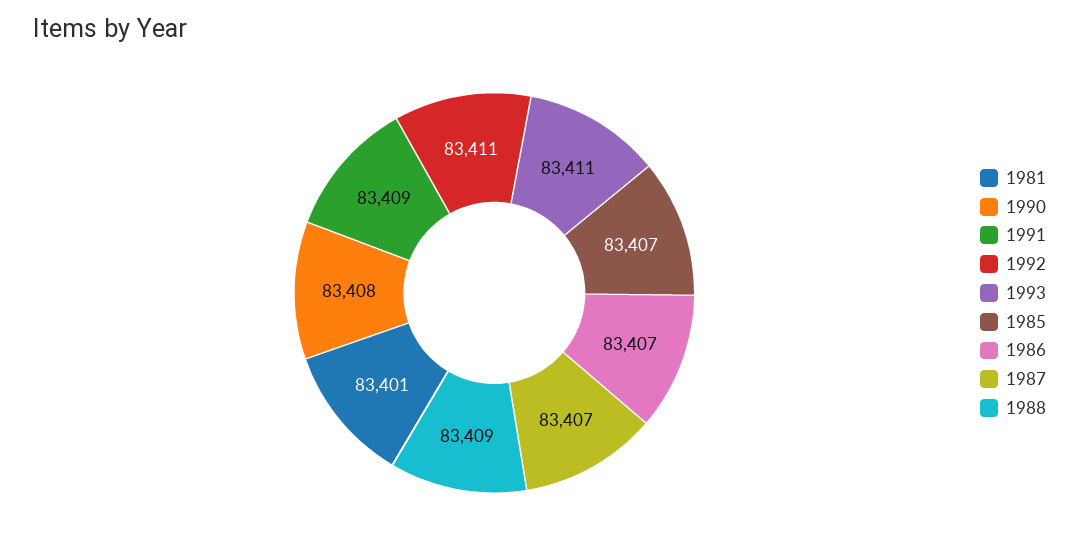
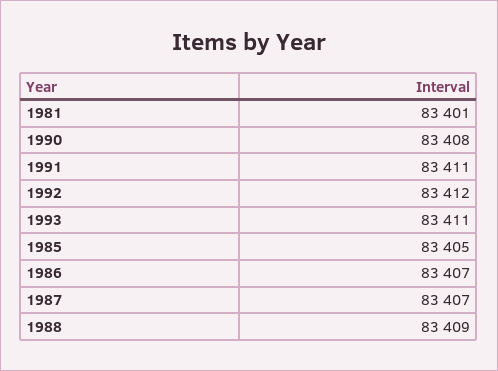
1991: 83409 -> 83411
1992: 83411 -> 83412
1985: 83407 -> 83405

